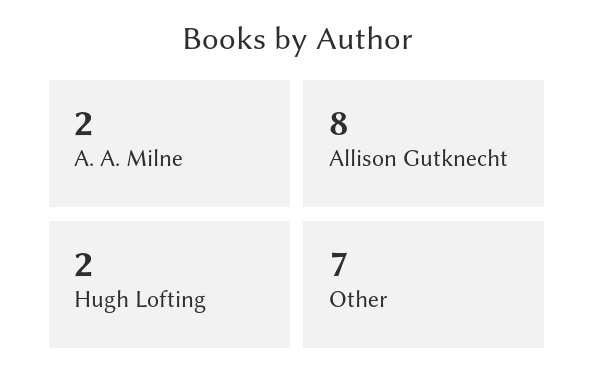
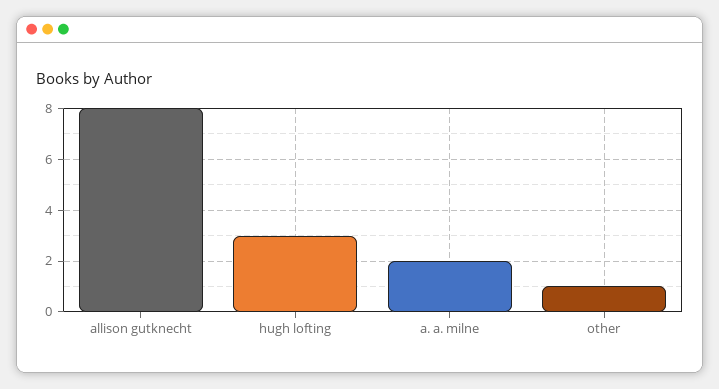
Hugh Lofting: 2 -> 3
Other: 7 -> 1

